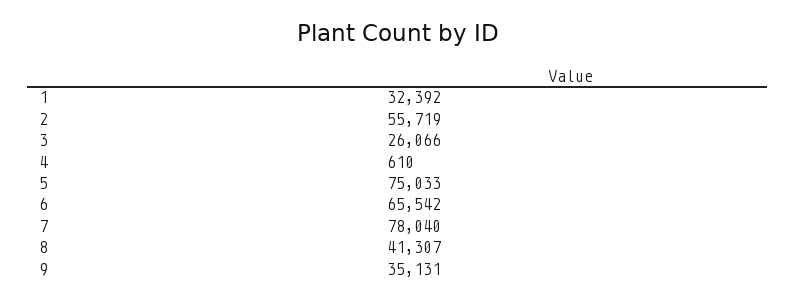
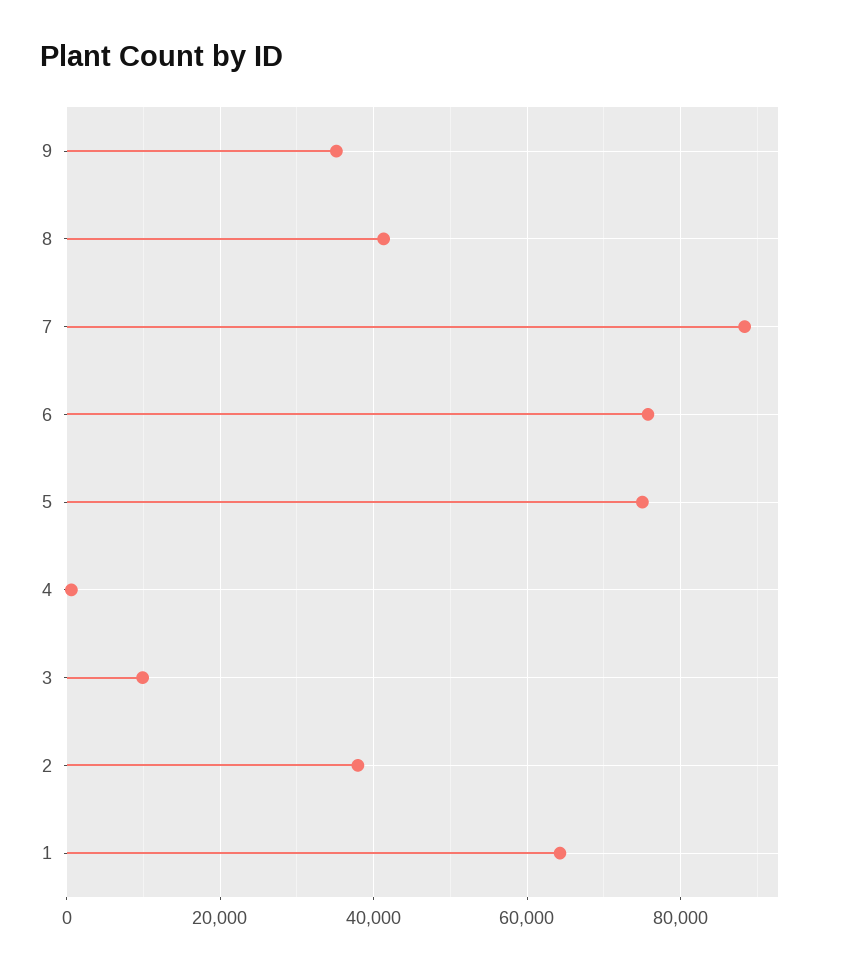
1: 32392 -> 64000
2: 55719 -> 38000
3: 26066 -> 10000
6: 65542 -> 76000
7: 78040 -> 88000

